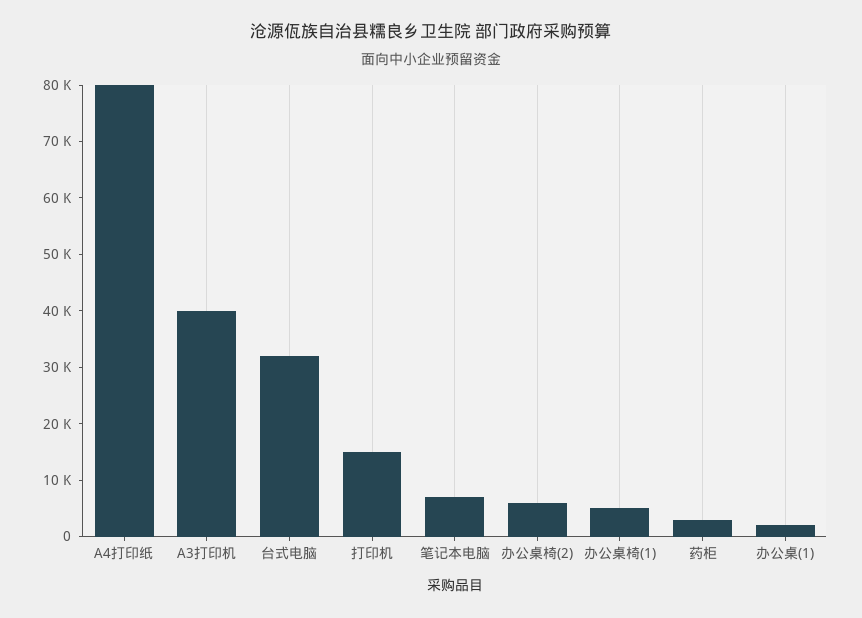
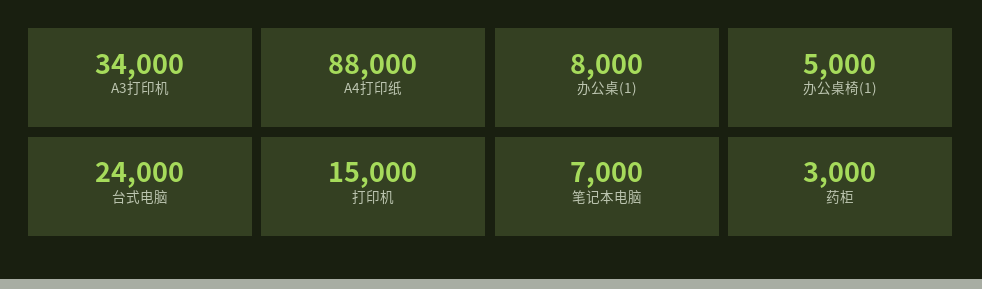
A4打印纸: 80000 -> 88000
A3打印机: 40000 -> 34000
台式电脑: 32000 -> 24000
办公桌椅(2): 6000 -> none
办公桌(1): 2000 -> 8000

